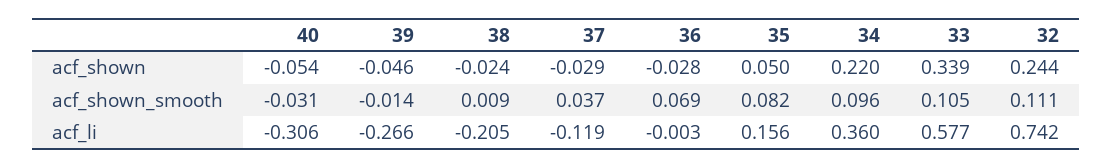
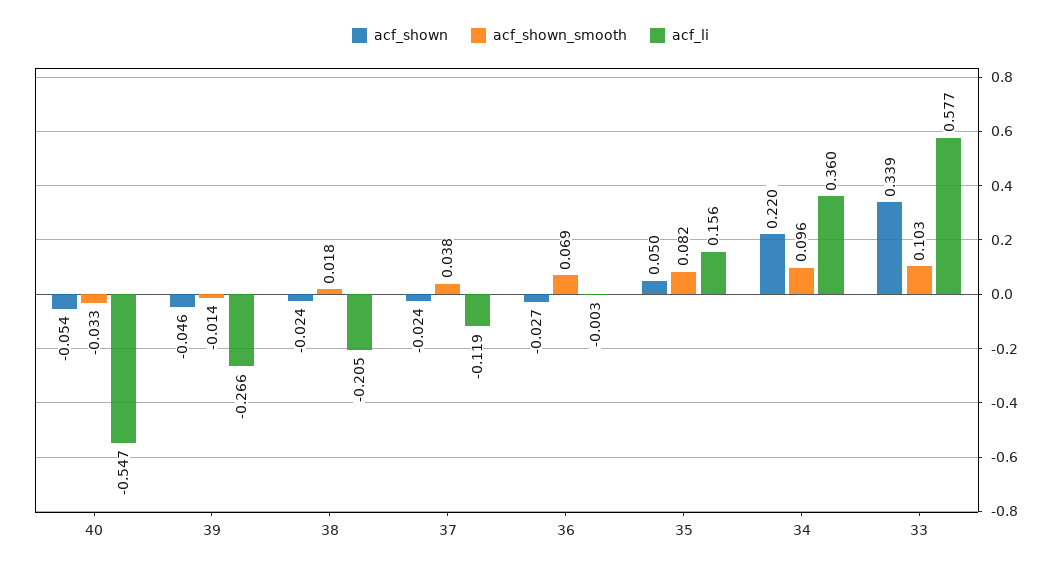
acf_shown, 37: -0.029 -> -0.024
acf_shown, 36: -0.028 -> -0.027
acf_shown, 32: 0.244 -> none
acf_shown_smooth, 40: -0.031 -> -0.033
acf_shown_smooth, 38: 0.009 -> 0.018
acf_shown_smooth, 37: 0.037 -> 0.038
acf_shown_smooth, 33: 0.105 -> 0.103
acf_shown_smooth, 32: 0.111 -> none
acf_li, 40: -0.306 -> -0.547
acf_li, 32: 0.742 -> none

